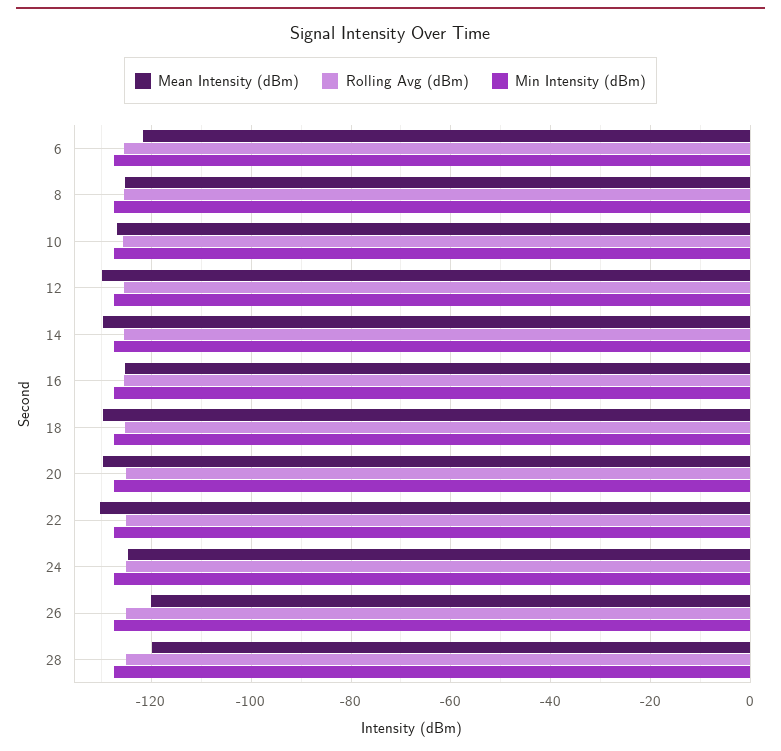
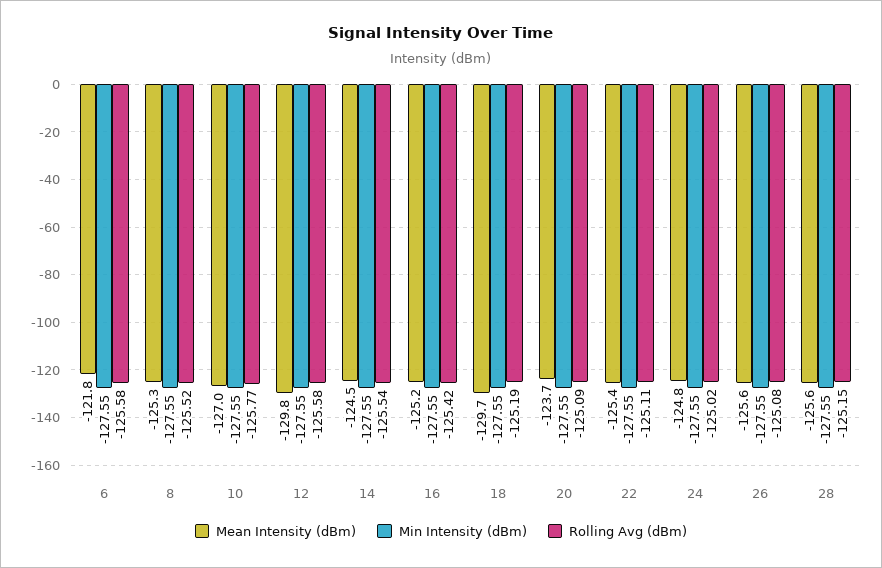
Mean Intensity (dBm), 14: -130 -> -124.5
Mean Intensity (dBm), 20: -130 -> -123.7
Mean Intensity (dBm), 22: -130 -> -125.4
Mean Intensity (dBm), 26: -120 -> -125.6
Mean Intensity (dBm), 28: -120 -> -125.6

